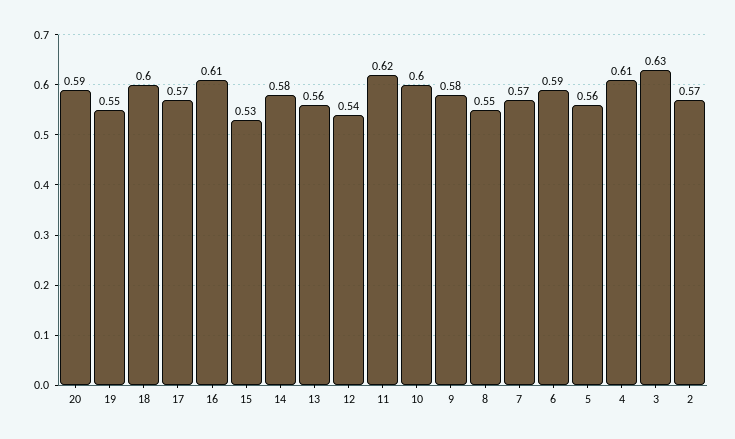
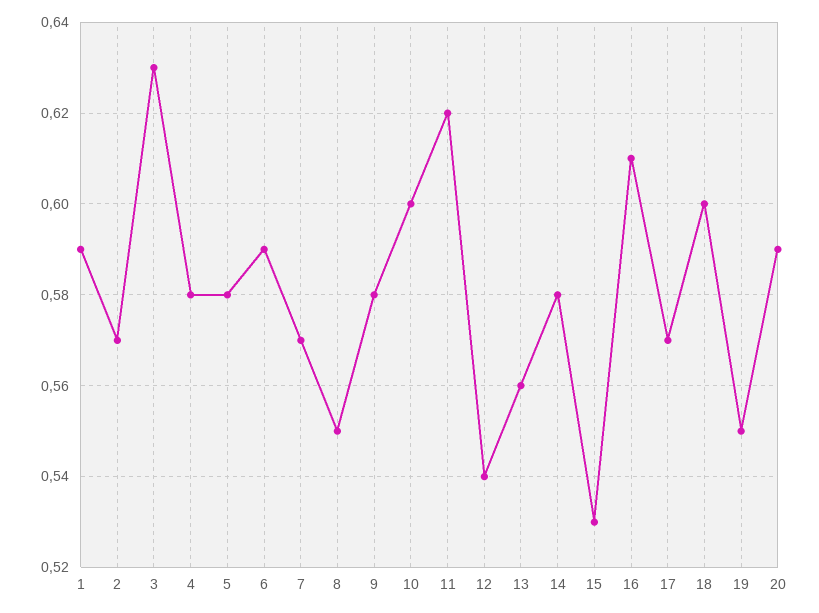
5: 0.56 -> 0.58
4: 0.61 -> 0.58
1: none -> 0.59

